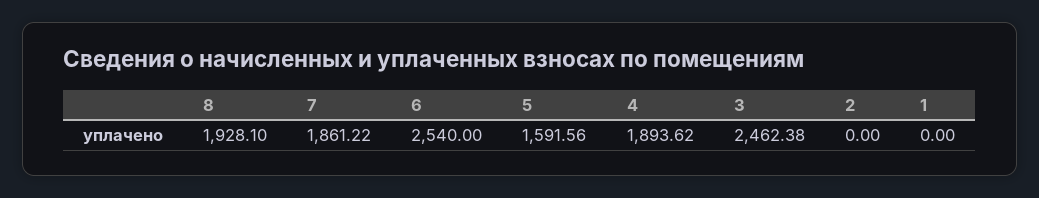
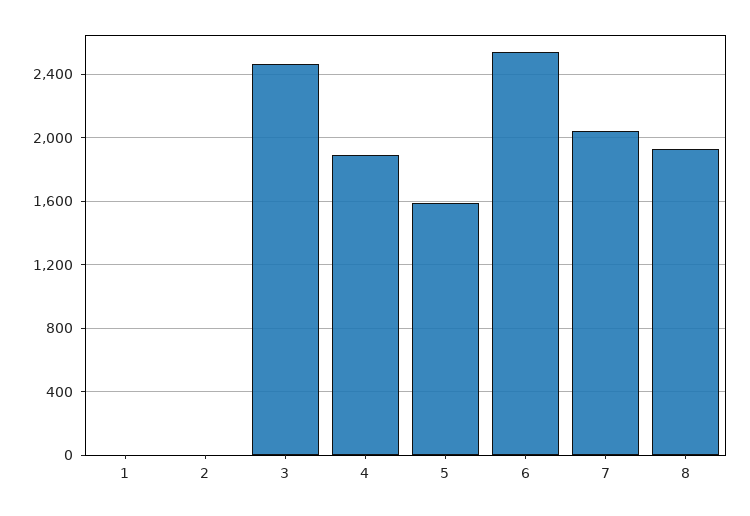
7: 1861.22 -> 2050

